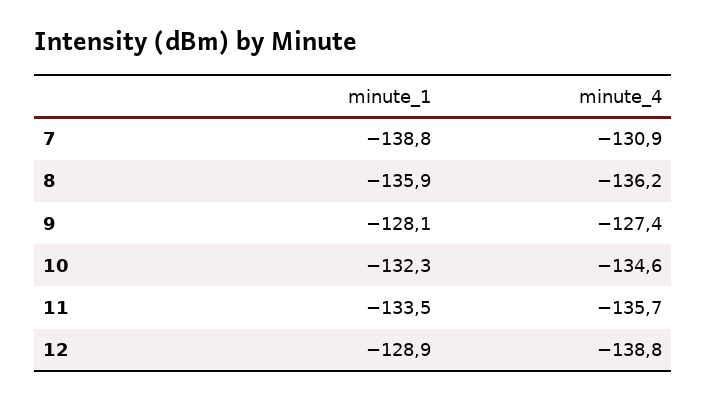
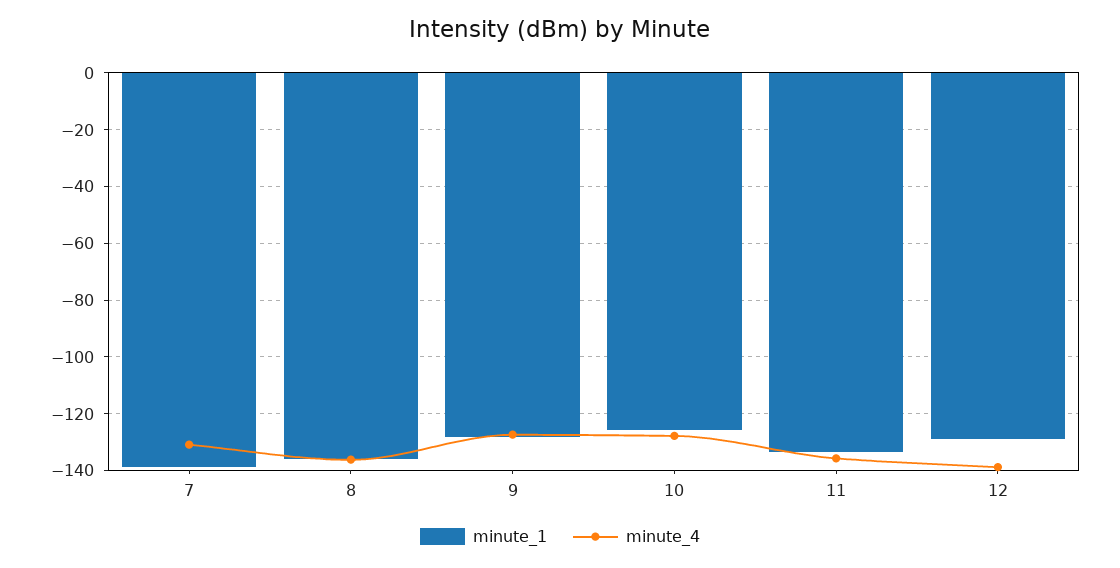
minute_1, 10: -132.3 -> -125
minute_4, 10: -134.6 -> -127.5

